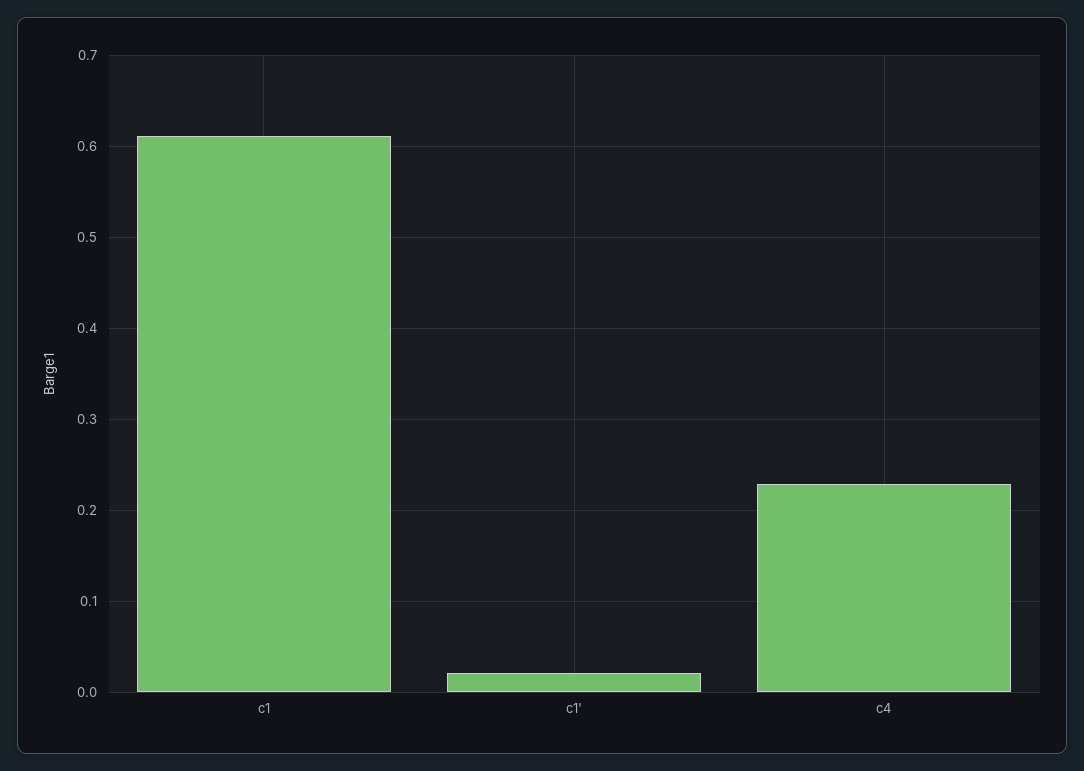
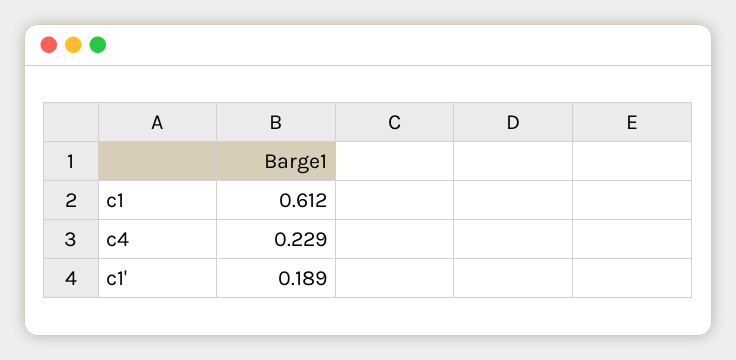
c1': 0.02 -> 0.189

